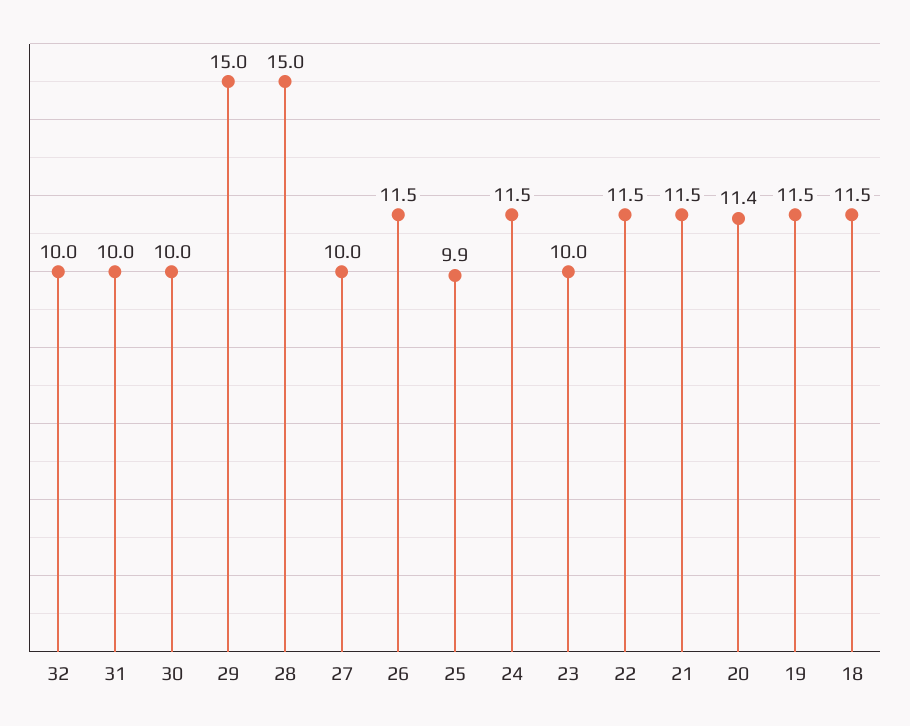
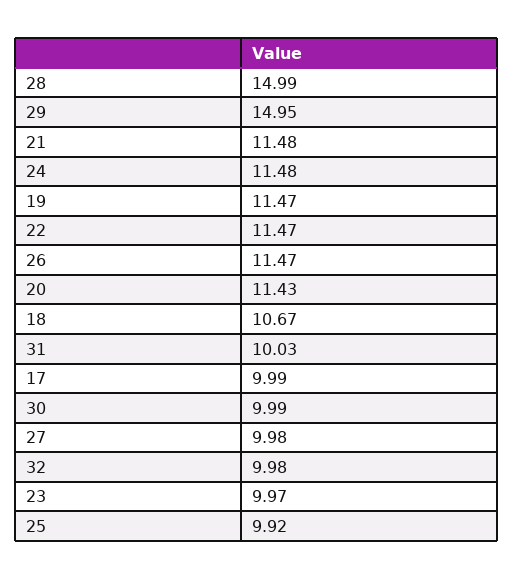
18: 11.5 -> 10.67
17: none -> 9.99

